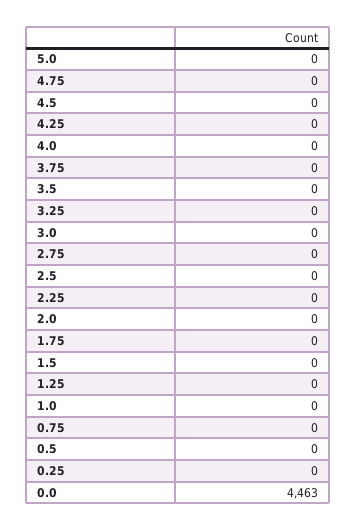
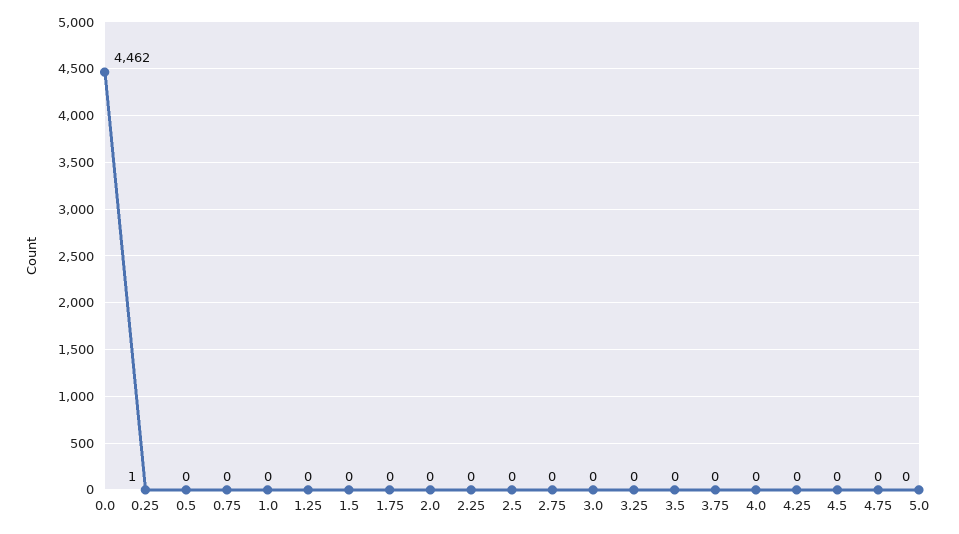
0.25: 0 -> 1
0.0: 4463 -> 4462

